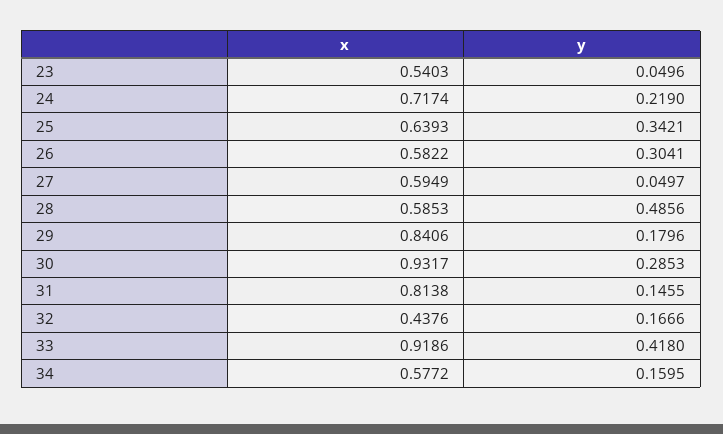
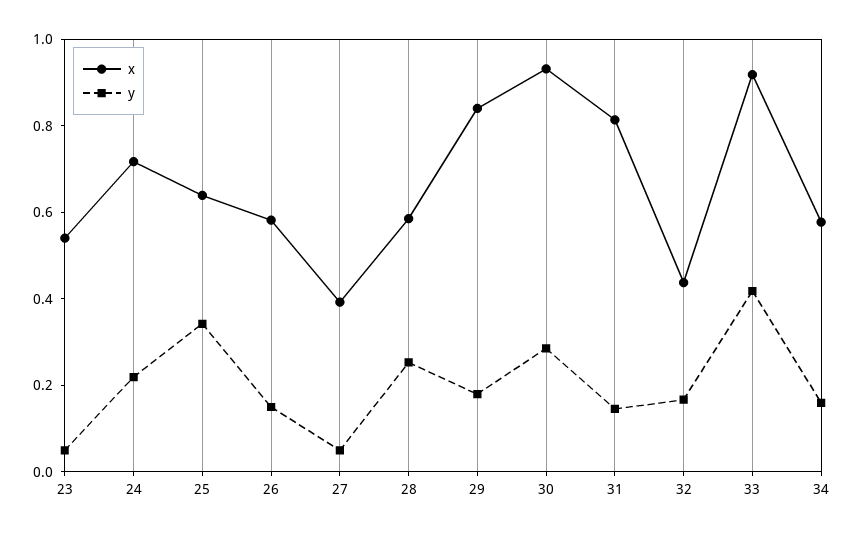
y, 26: 0.3041 -> 0.15
x, 27: 0.5949 -> 0.4
y, 28: 0.4856 -> 0.25

